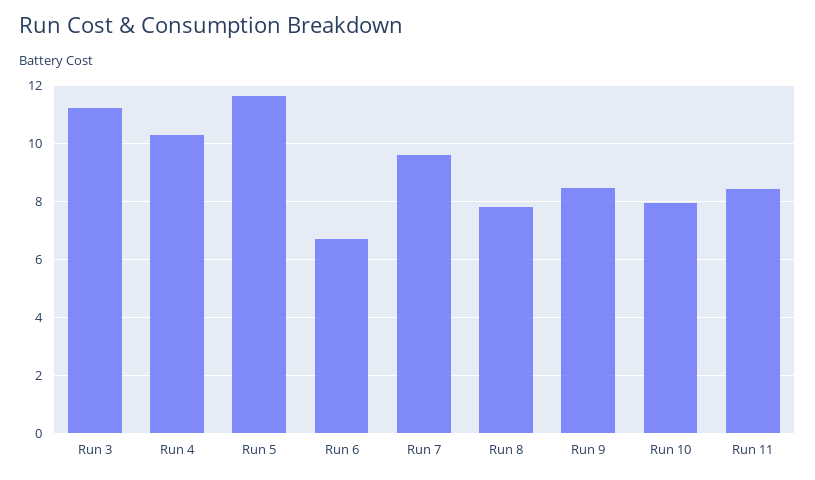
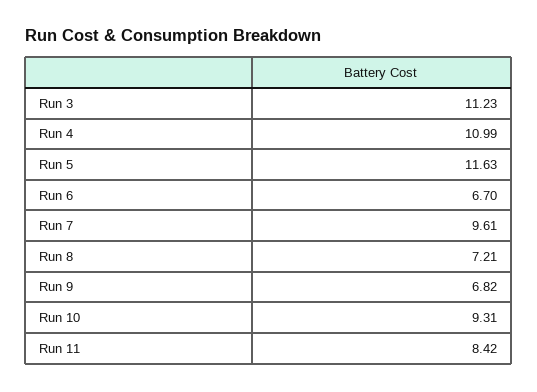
Run 4: 10.25 -> 10.99
Run 8: 7.75 -> 7.21
Run 9: 8.5 -> 6.82
Run 10: 8 -> 9.31

